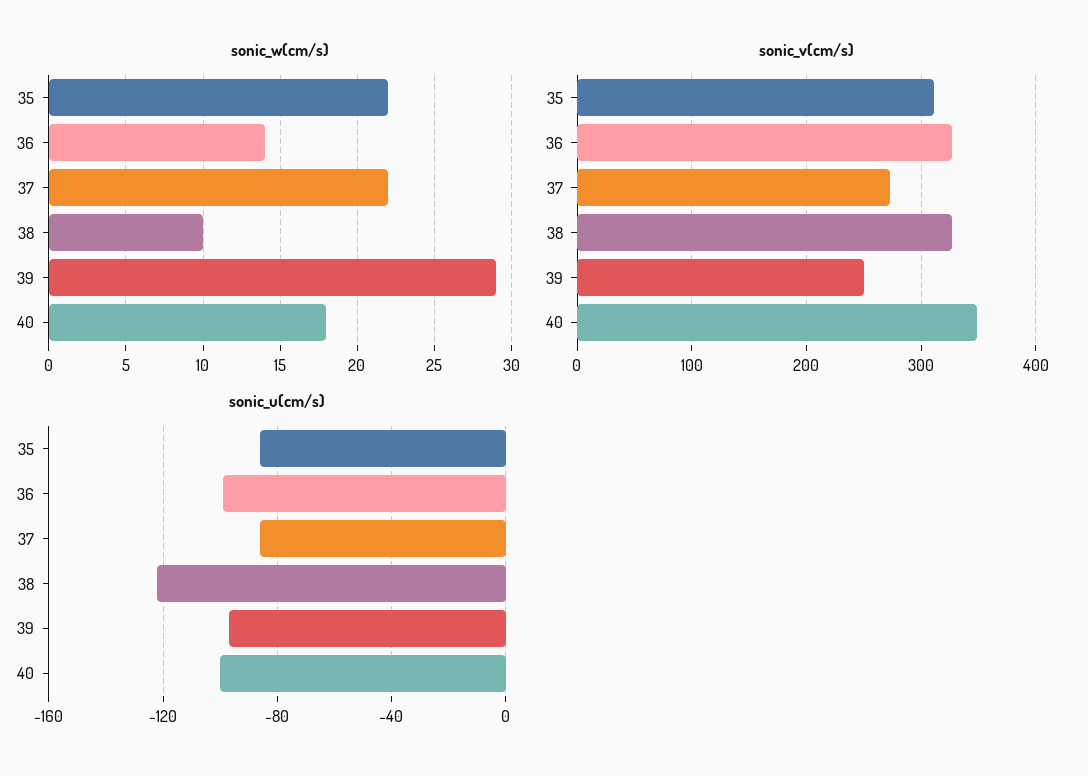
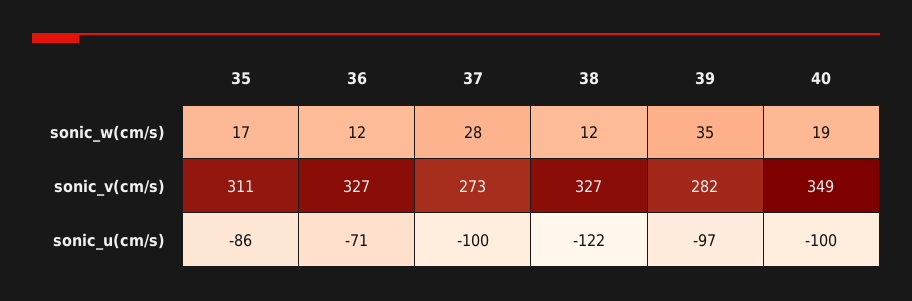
sonic_w(cm/s), 35: 22 -> 17
sonic_w(cm/s), 36: 14 -> 12
sonic_w(cm/s), 37: 22 -> 28
sonic_w(cm/s), 38: 10 -> 12
sonic_w(cm/s), 39: 29 -> 35
sonic_w(cm/s), 40: 18 -> 19
sonic_v(cm/s), 39: 250 -> 282
sonic_u(cm/s), 36: -100 -> -71
sonic_u(cm/s), 37: -85 -> -100

